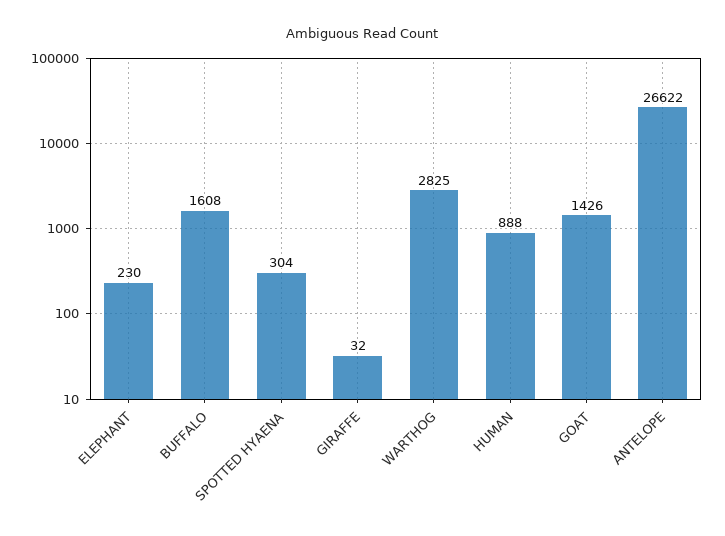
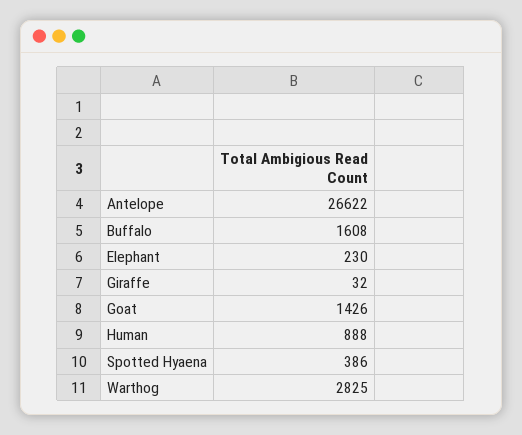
SPOTTED HYAENA: 304 -> 386

